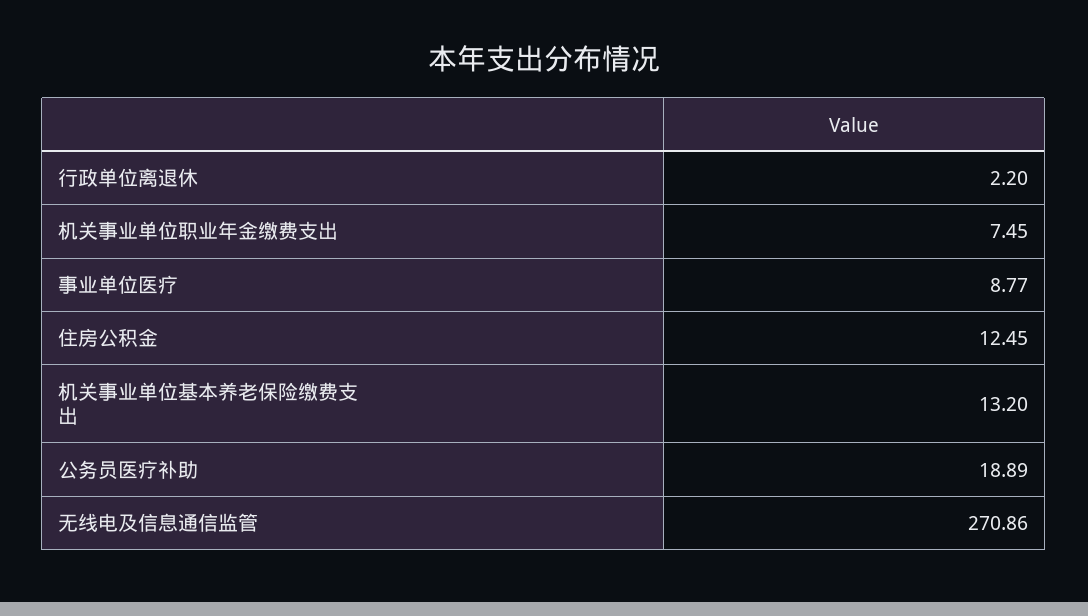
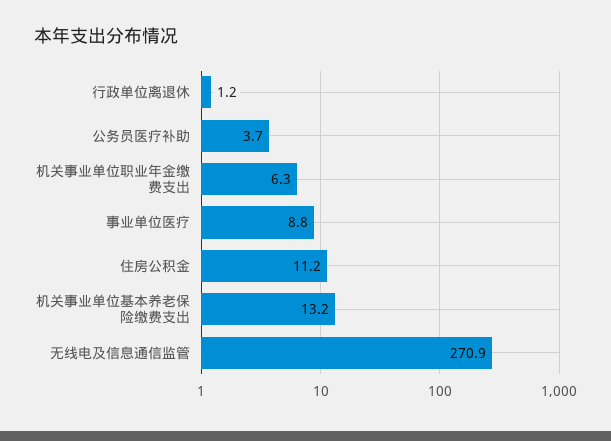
行政单位离退休: 2.2 -> 1.2
机关事业单位职业年金缴费支出: 7.45 -> 6.3
住房公积金: 12.45 -> 11.2
公务员医疗补助: 18.89 -> 3.7

